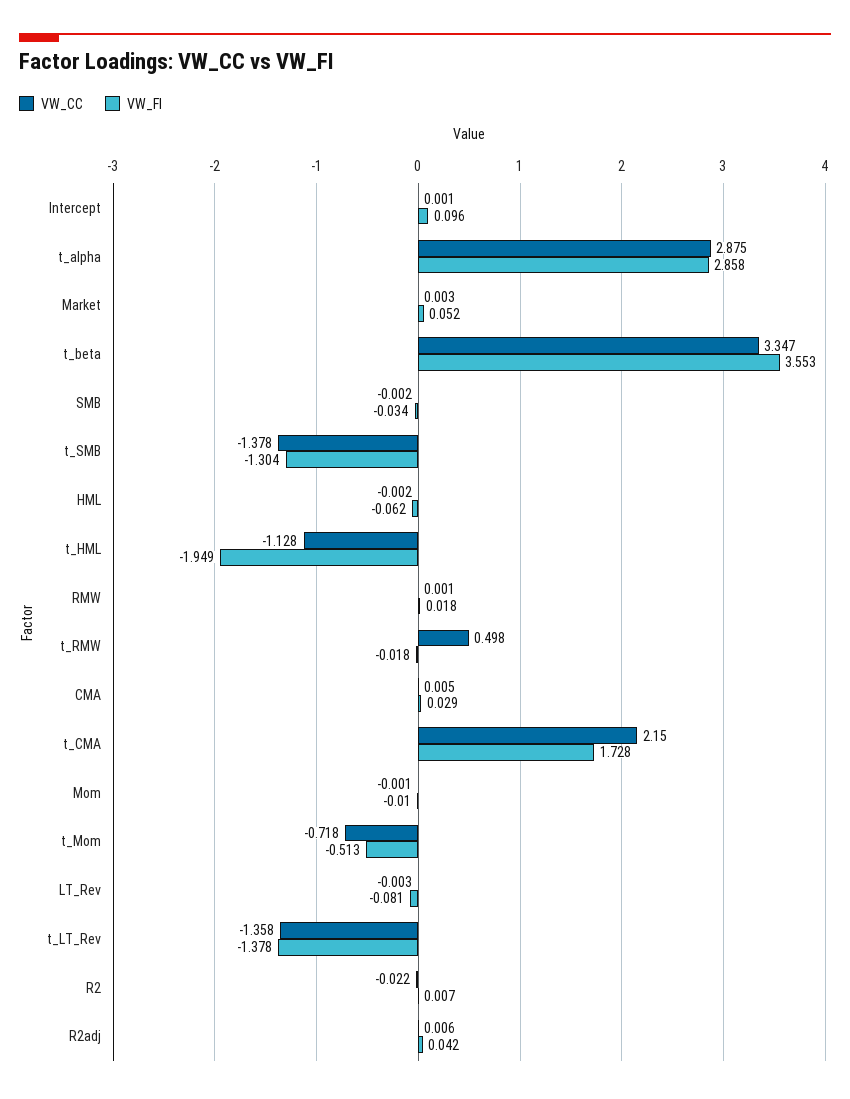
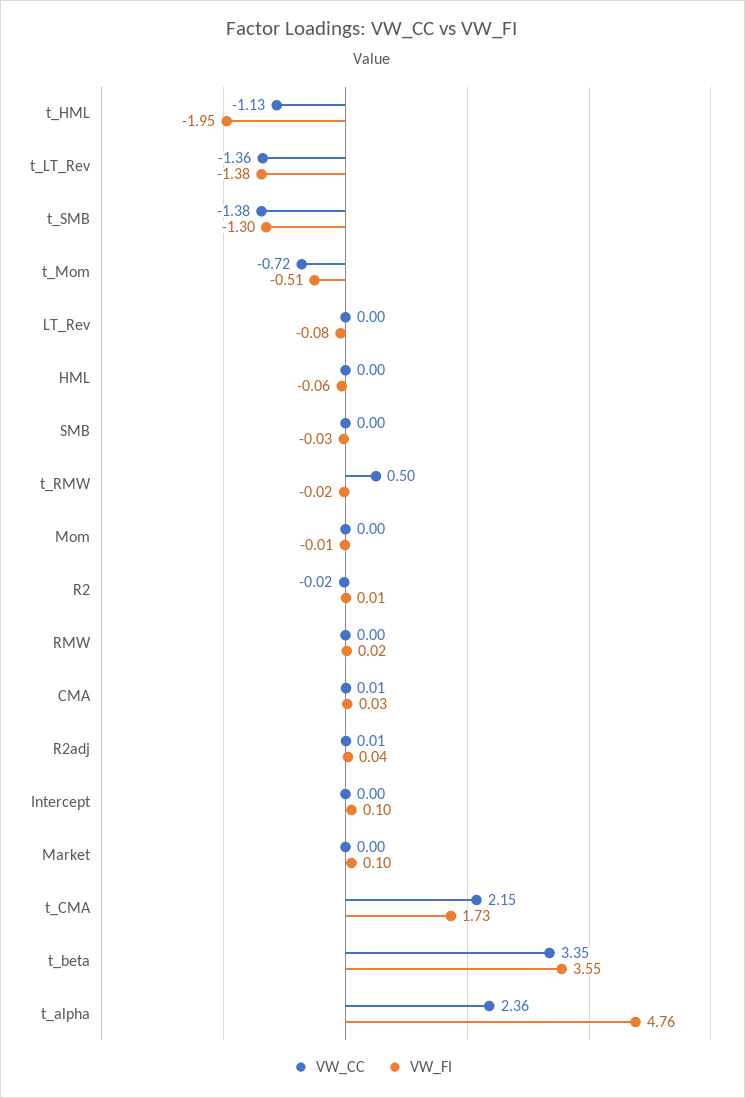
VW_CC, t_alpha: 2.875 -> 2.36
VW_FI, t_alpha: 2.858 -> 4.76
VW_FI, Market: 0.052 -> 0.1

